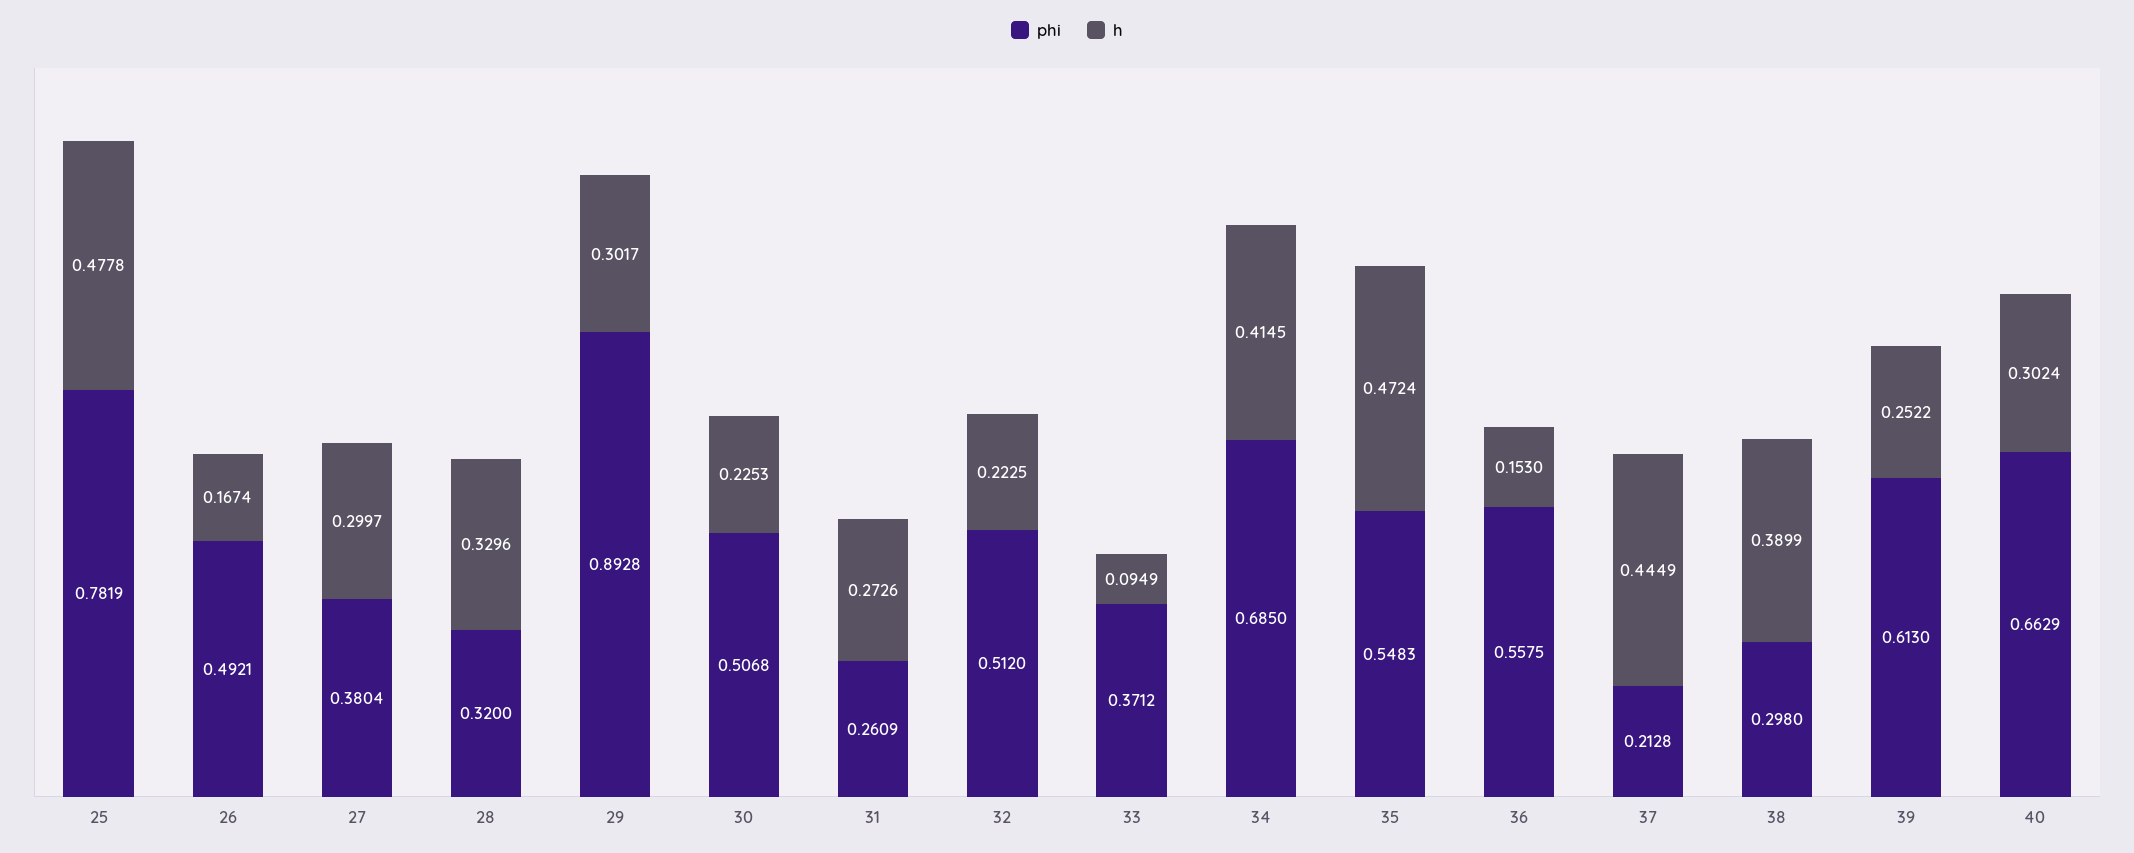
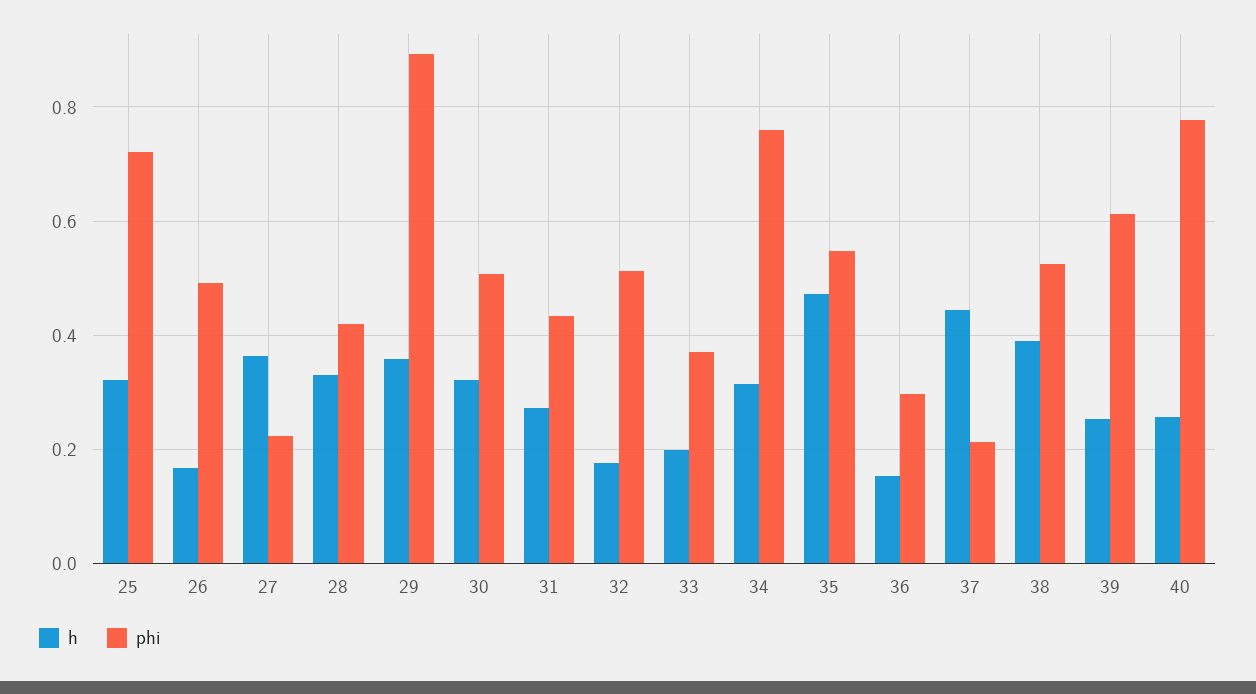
phi, 25: 0.7819 -> 0.72
h, 25: 0.4778 -> 0.32
phi, 27: 0.3804 -> 0.22
h, 27: 0.2997 -> 0.36
phi, 28: 0.32 -> 0.42
h, 29: 0.3017 -> 0.36
h, 30: 0.2253 -> 0.32
phi, 31: 0.2609 -> 0.44
h, 32: 0.2225 -> 0.18
h, 33: 0.0949 -> 0.2
phi, 34: 0.685 -> 0.76
h, 34: 0.4145 -> 0.32
phi, 36: 0.5575 -> 0.3
phi, 38: 0.298 -> 0.52
phi, 40: 0.6629 -> 0.78
h, 40: 0.3024 -> 0.26

